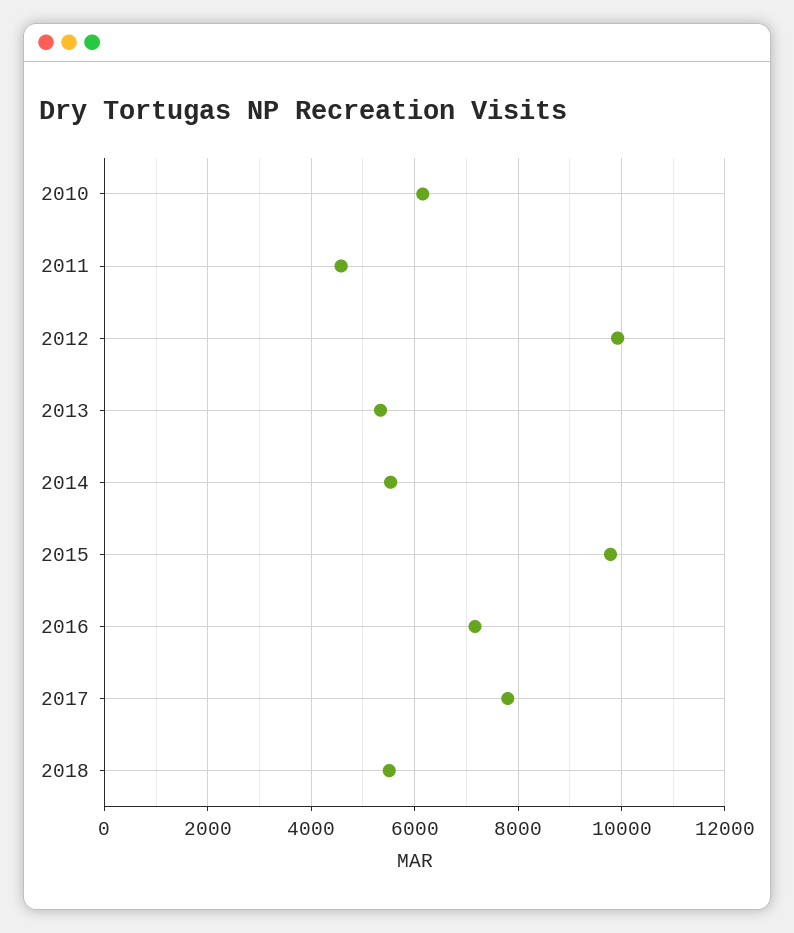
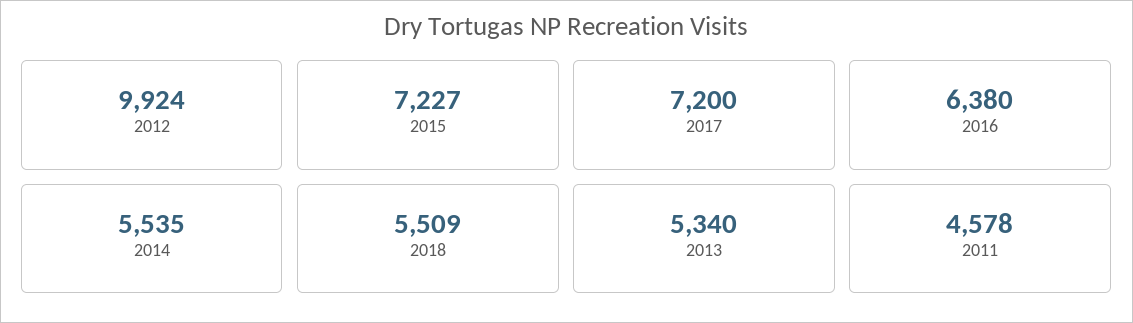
2010: 6200 -> none
2015: 9800 -> 7227
2016: 7200 -> 6380
2017: 7800 -> 7200

